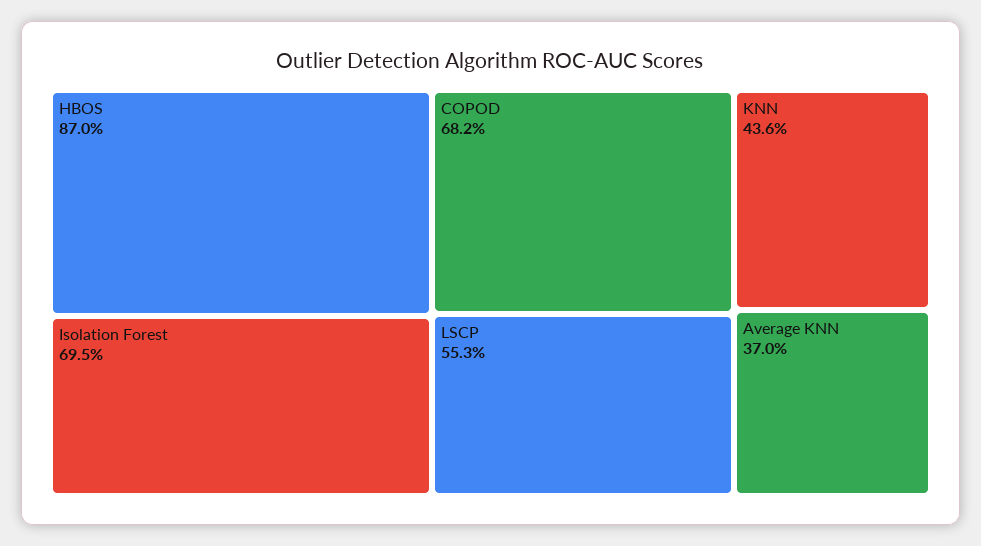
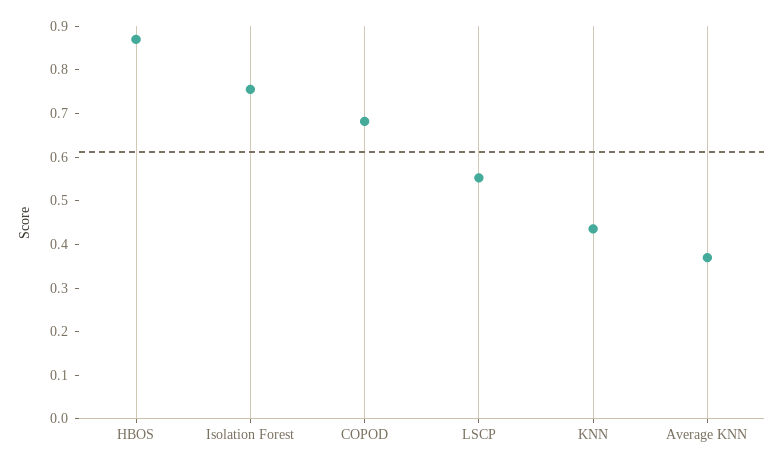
Isolation Forest: 0.695 -> 0.76

